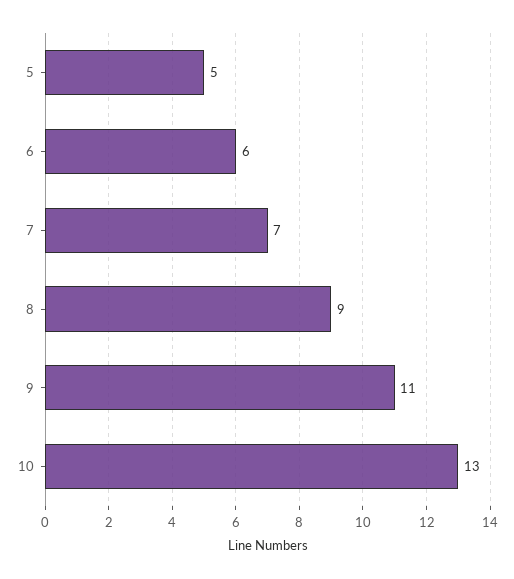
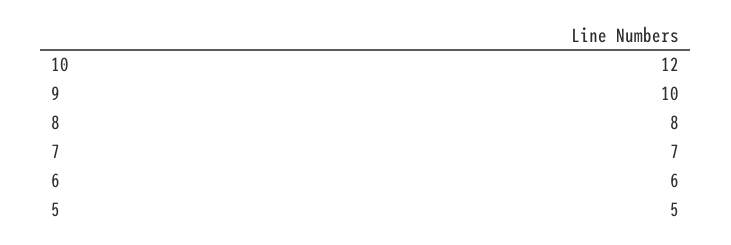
8: 9 -> 8
9: 11 -> 10
10: 13 -> 12

